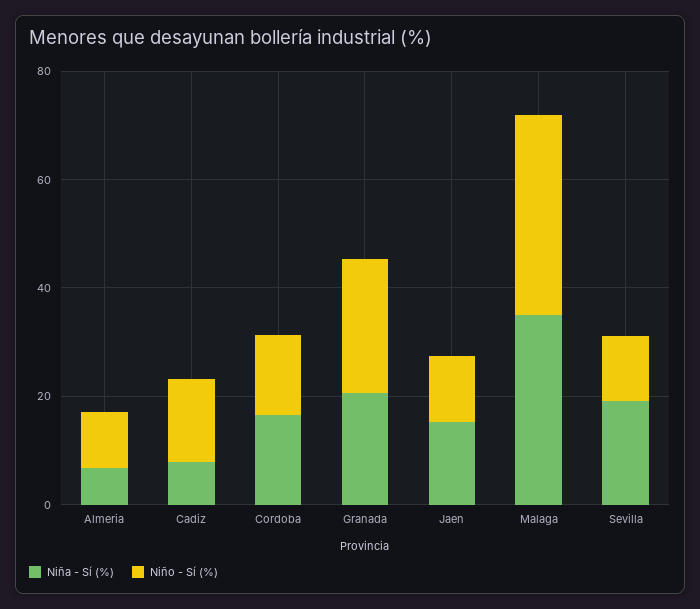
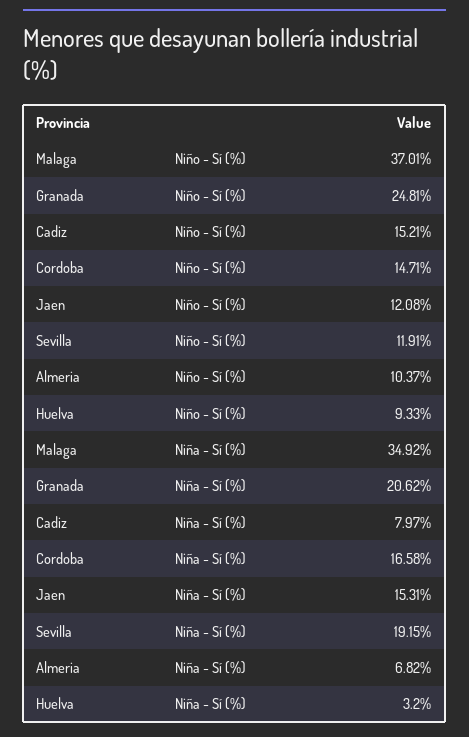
Niño - Sí (%), Huelva: none -> 9.33
Niña - Sí (%), Huelva: none -> 3.2

